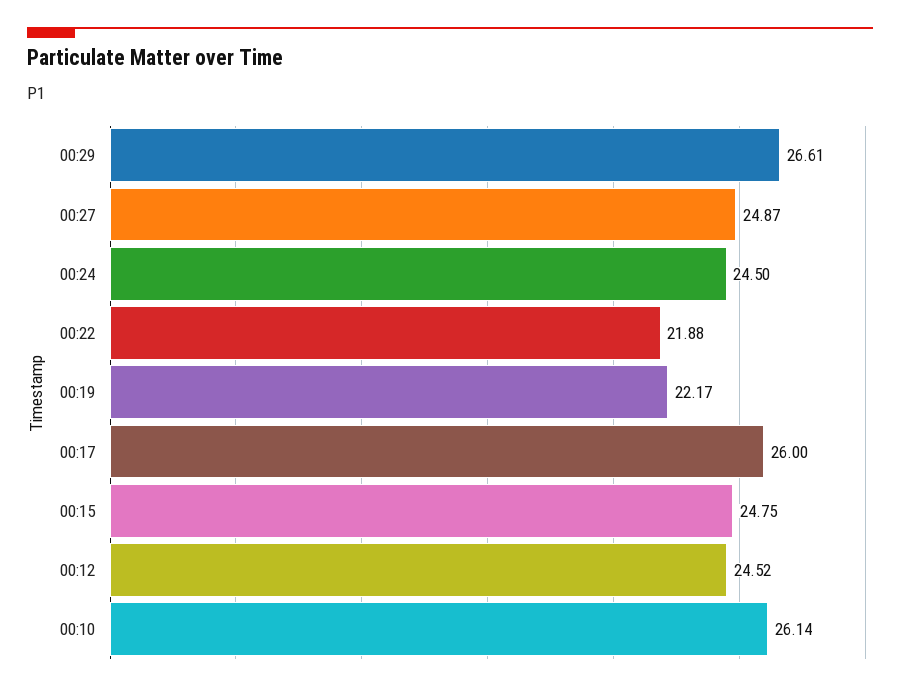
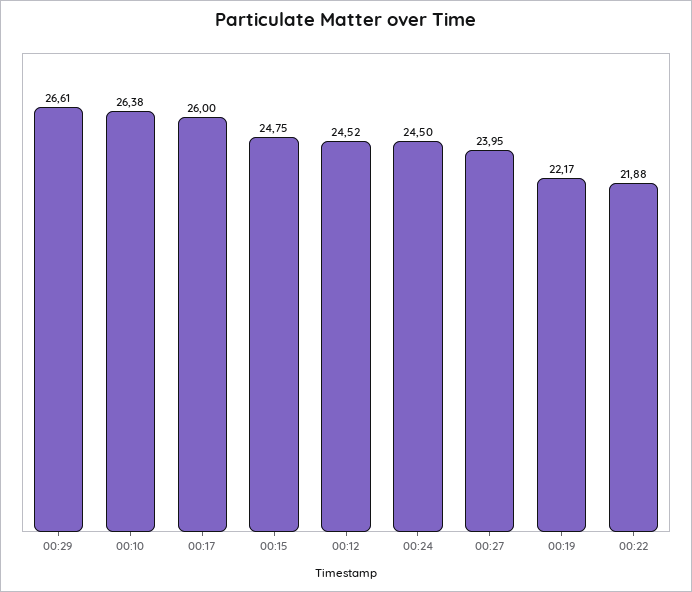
00:27: 24.87 -> 23.95
00:10: 26.14 -> 26.38

